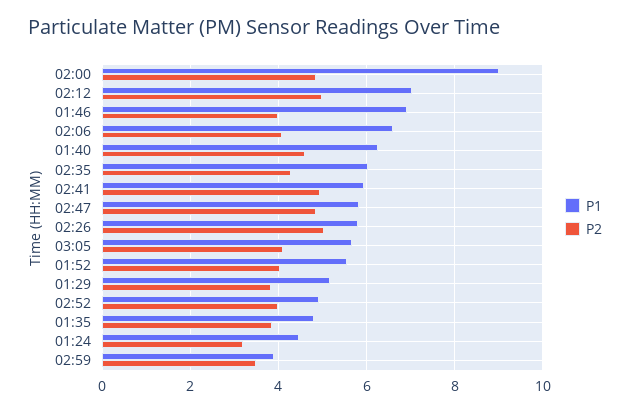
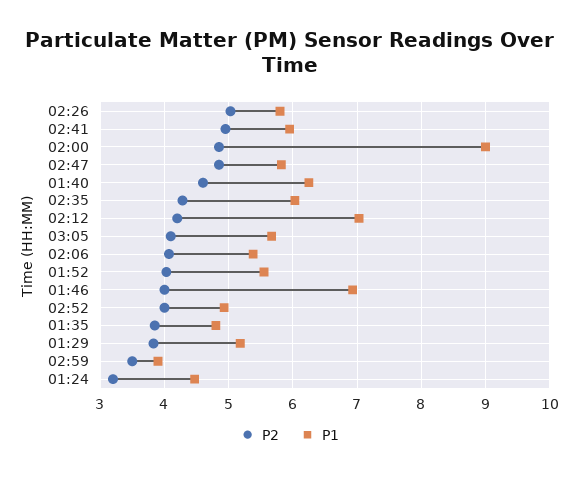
P2, 02:12: 5 -> 4.2
P1, 02:06: 6.6 -> 5.4

